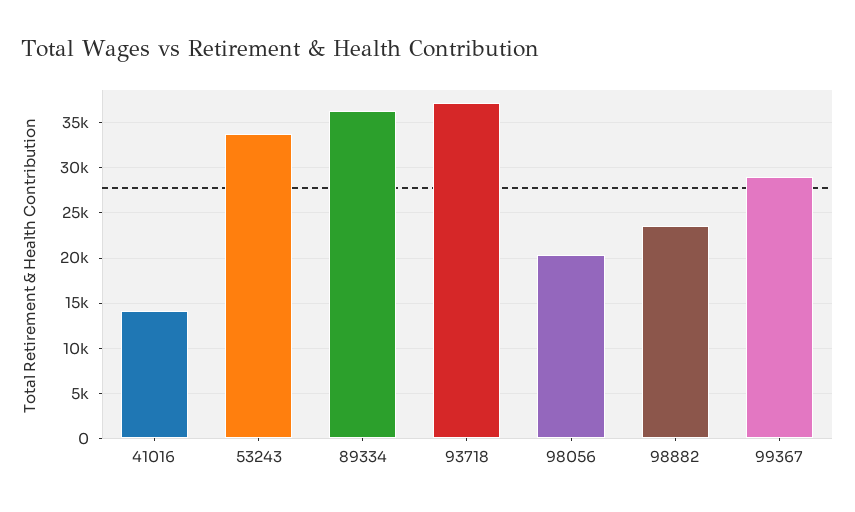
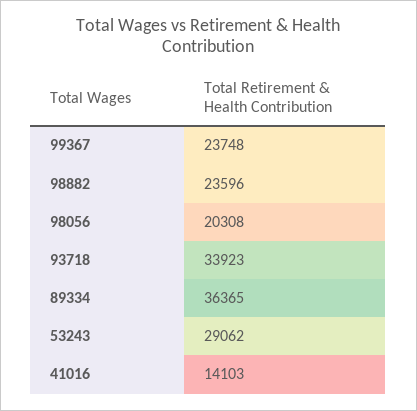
53243: 34000 -> 29062
93718: 37000 -> 33923
99367: 29000 -> 23748

